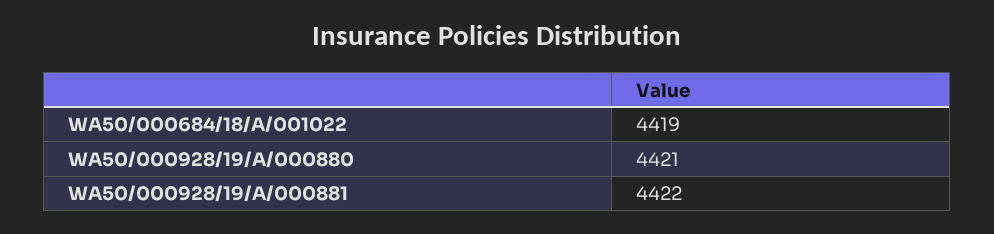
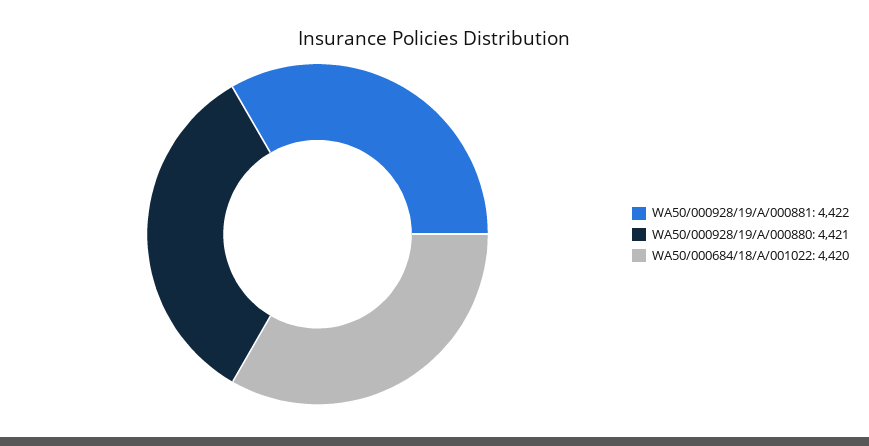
WA50/000684/18/A/001022: 4419 -> 4420

